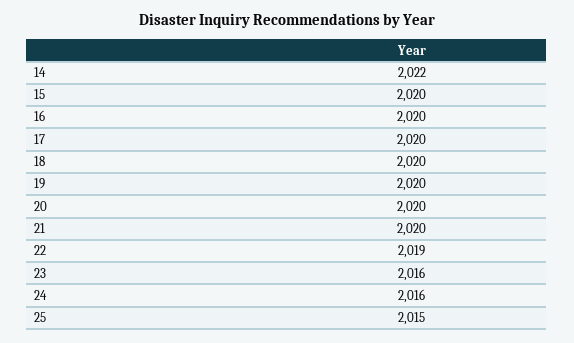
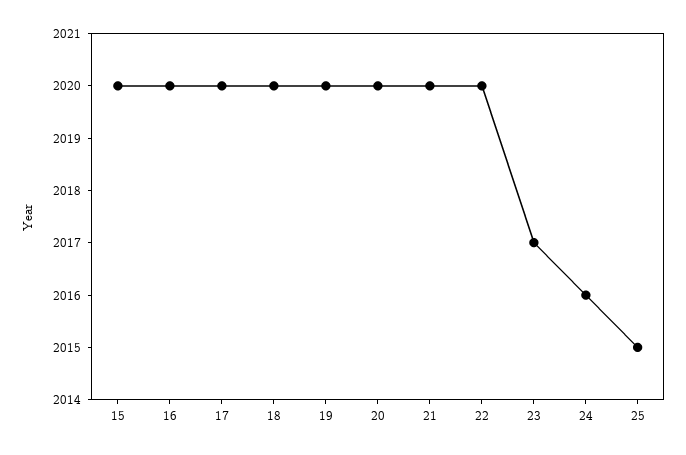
14: 2022 -> none
22: 2019 -> 2020
23: 2016 -> 2017

